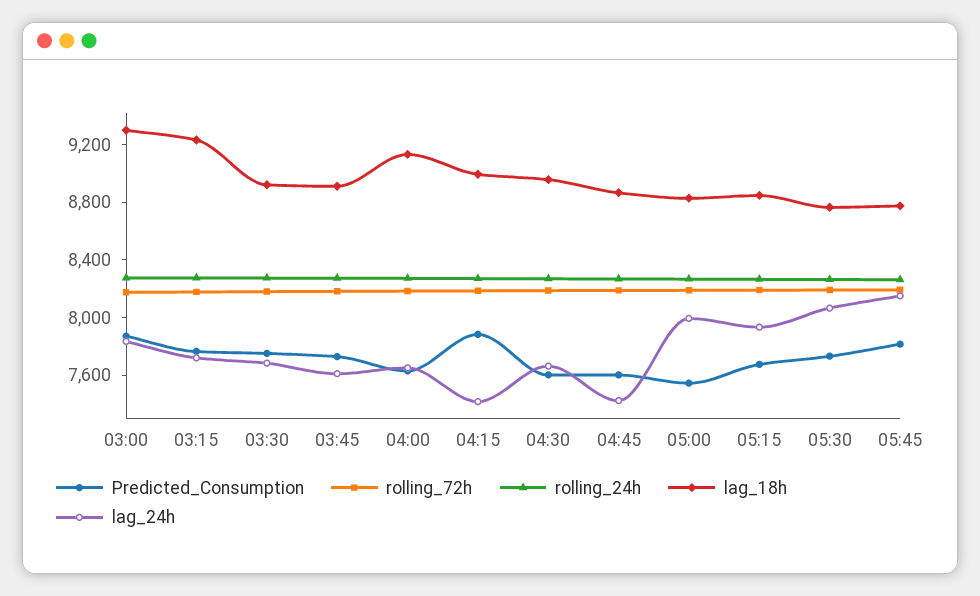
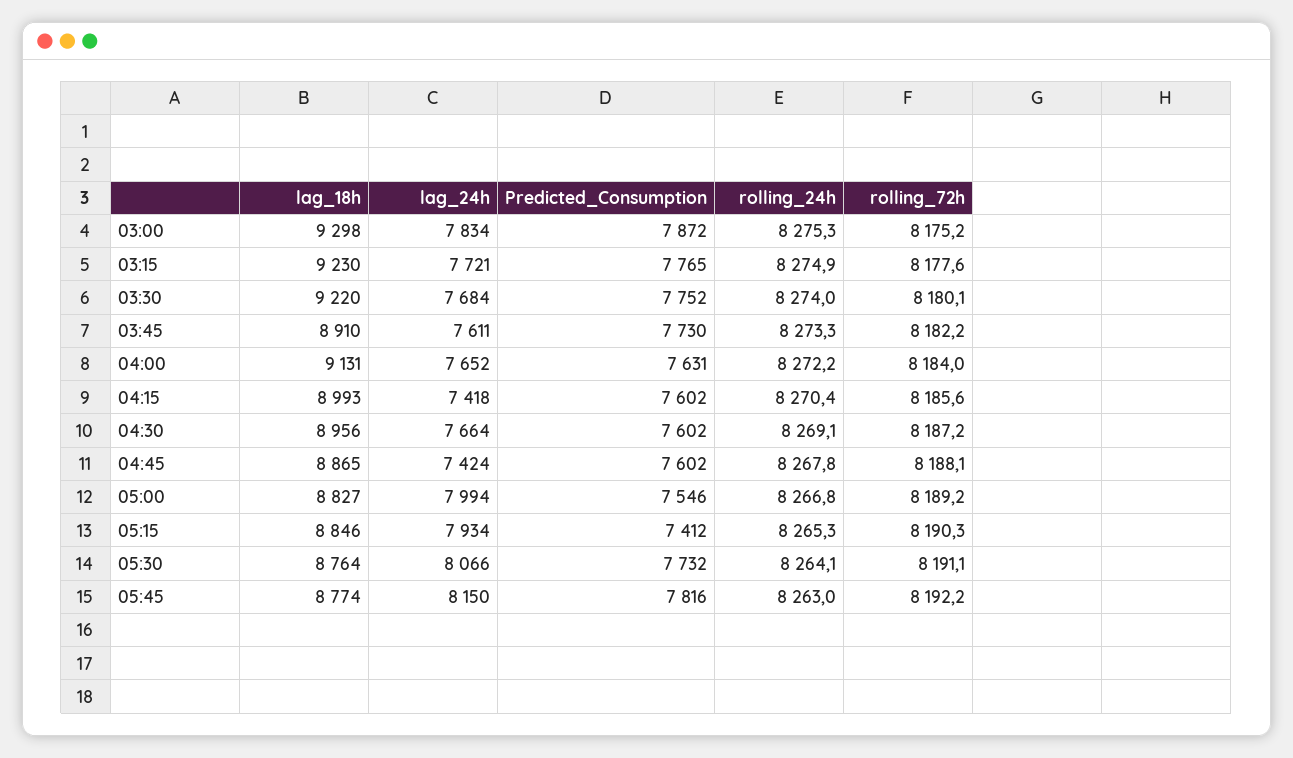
lag_18h, 03:30: 8900 -> 9220
Predicted_Consumption, 04:15: 7900 -> 7602
Predicted_Consumption, 05:15: 7700 -> 7412

